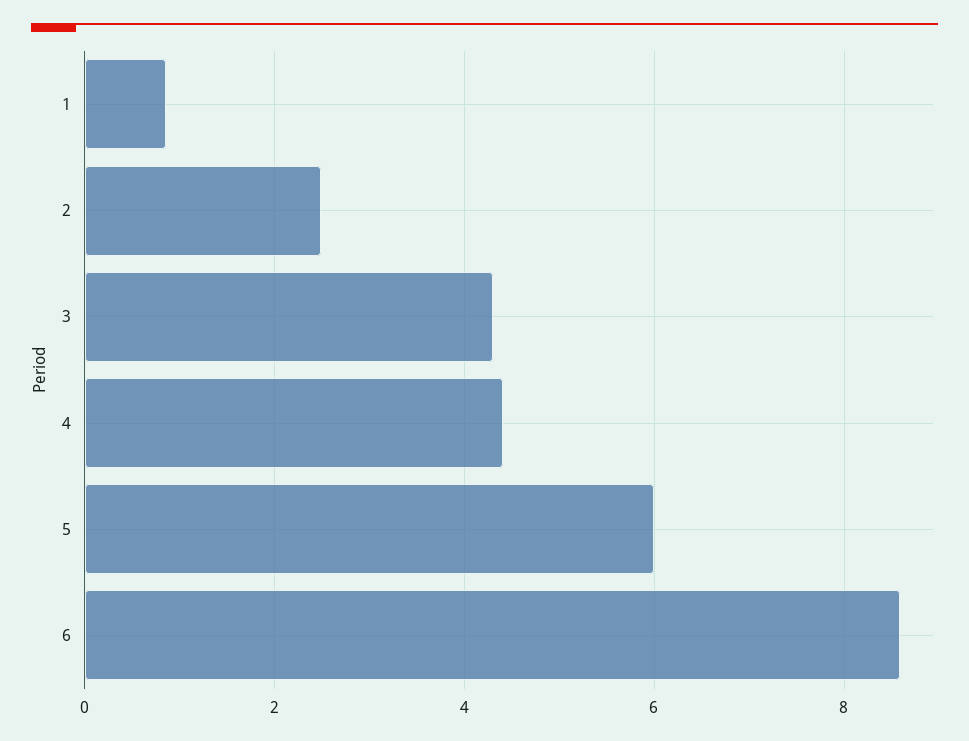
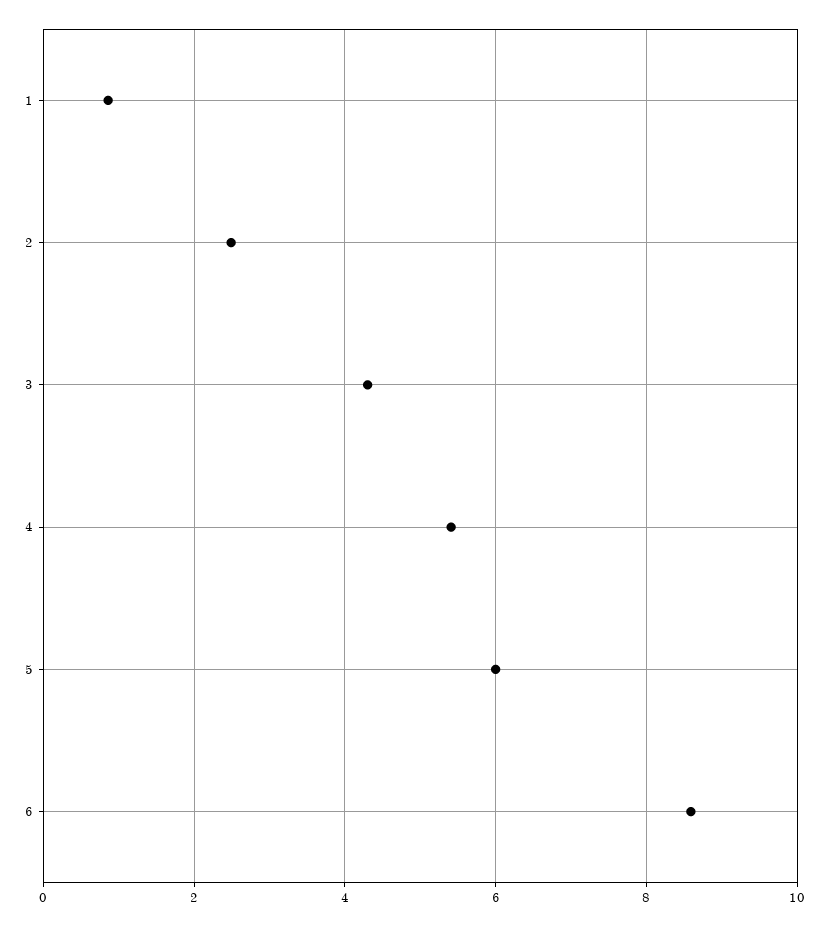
4: 4.4 -> 5.4

